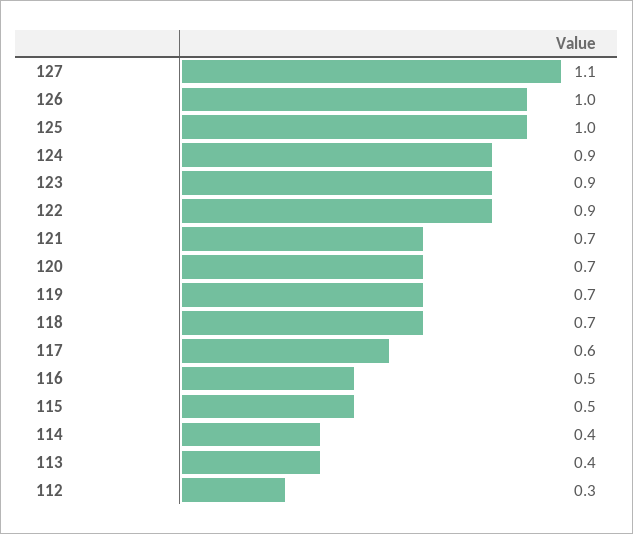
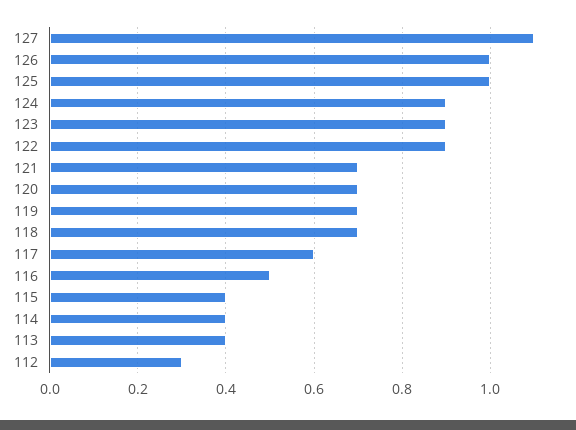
115: 0.5 -> 0.4

